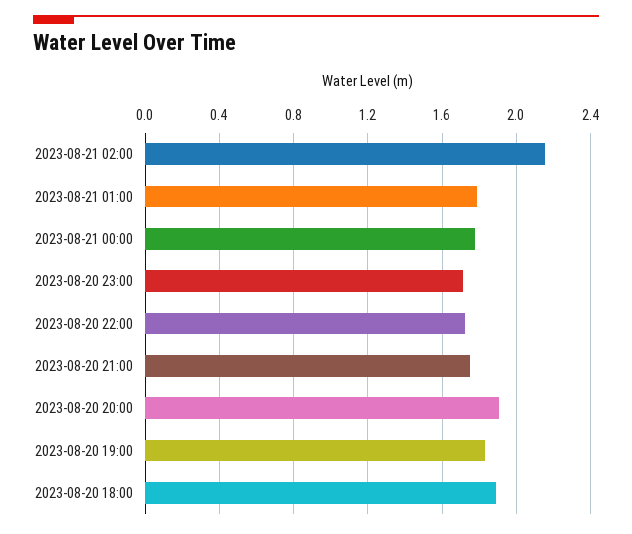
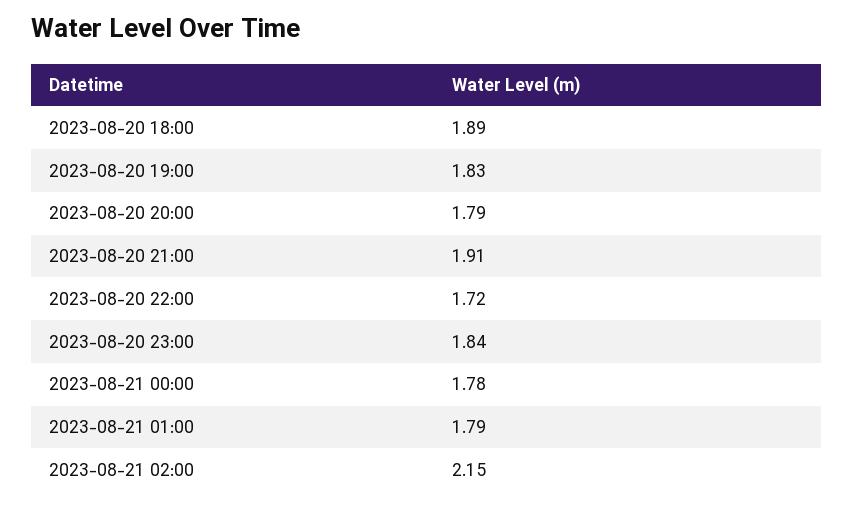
2023-08-20 23:00: 1.7 -> 1.84
2023-08-20 21:00: 1.75 -> 1.91
2023-08-20 20:00: 1.9 -> 1.79

